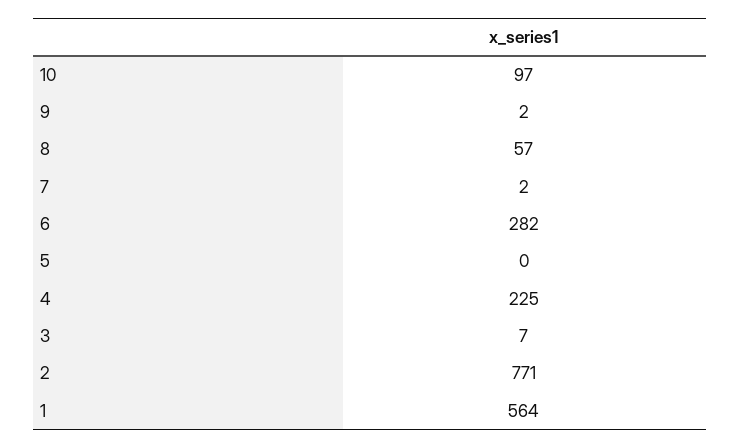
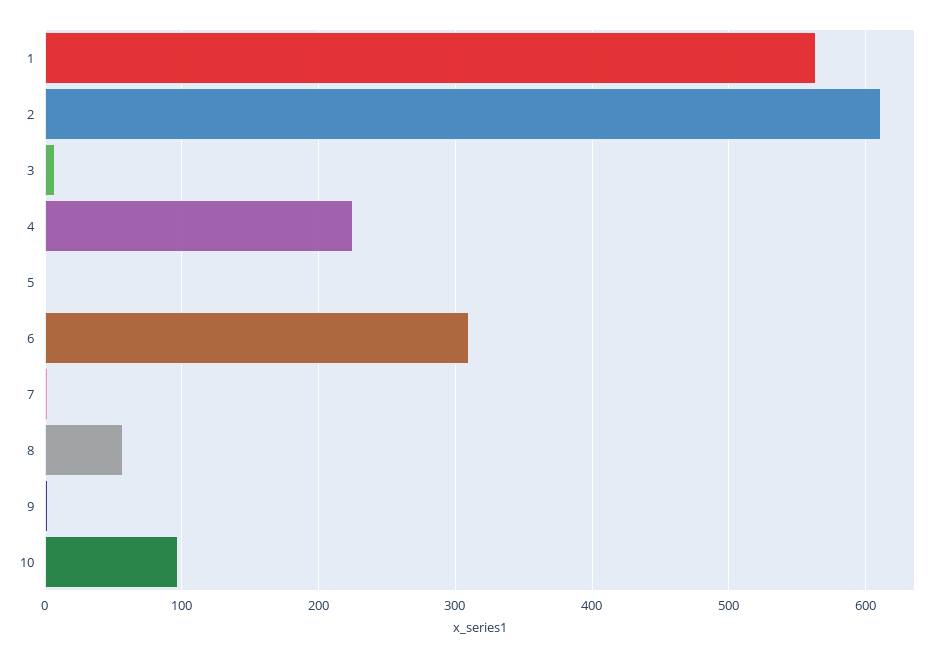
6: 282 -> 310
2: 771 -> 610

